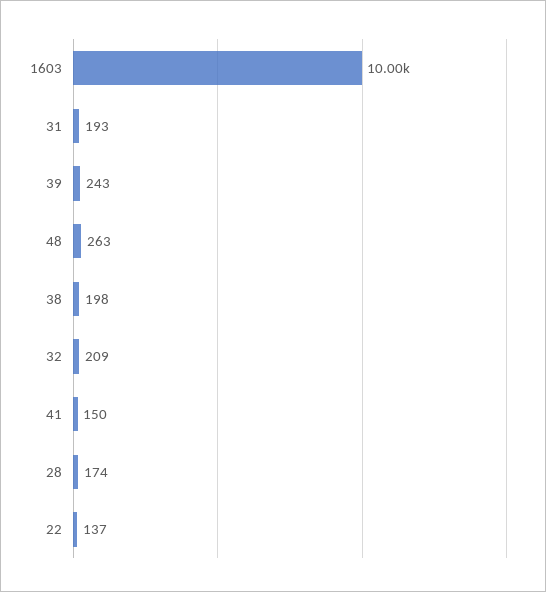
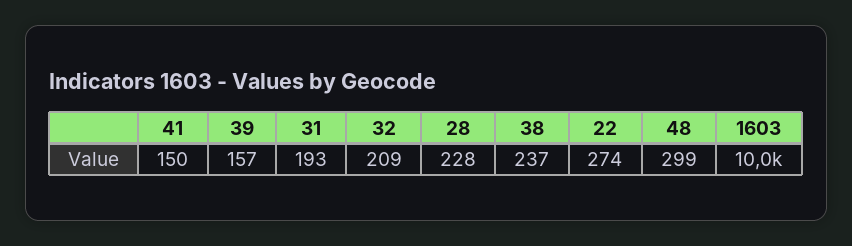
39: 243 -> 157
48: 263 -> 299
38: 198 -> 237
28: 174 -> 228
22: 137 -> 274

